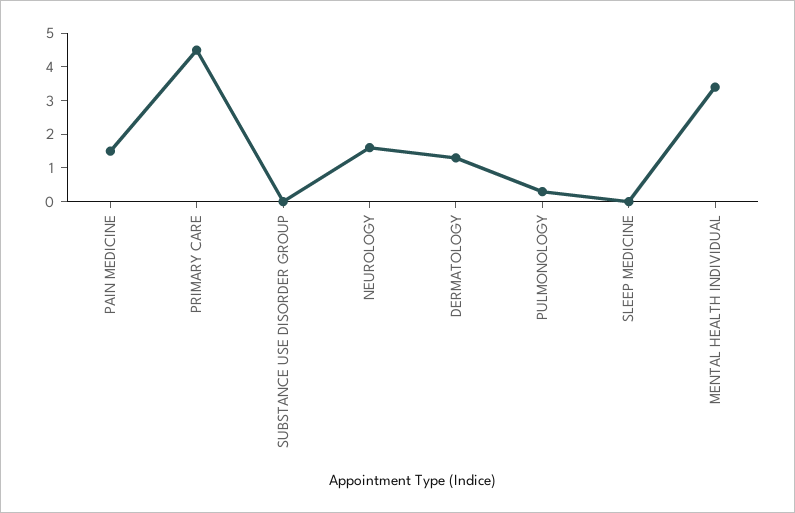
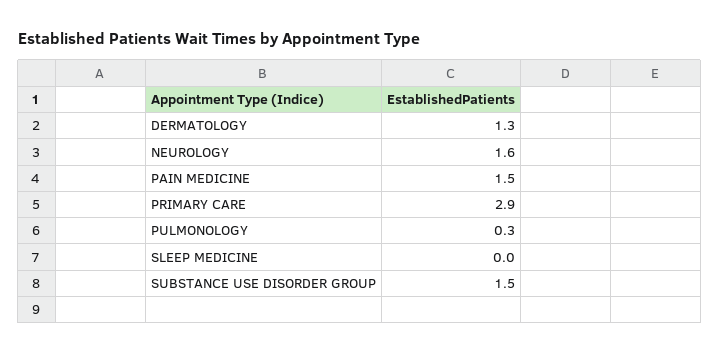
PRIMARY CARE: 4.5 -> 2.9
SUBSTANCE USE DISORDER GROUP: 0 -> 1.5
MENTAL HEALTH INDIVIDUAL: 3.5 -> none

